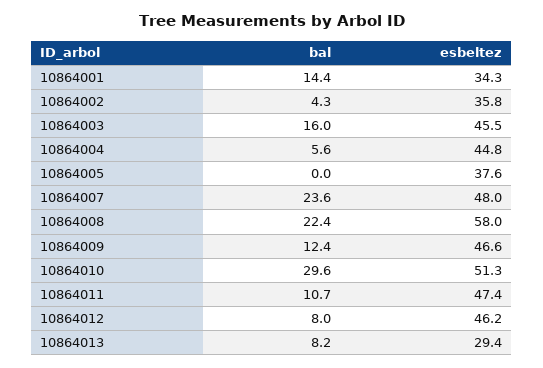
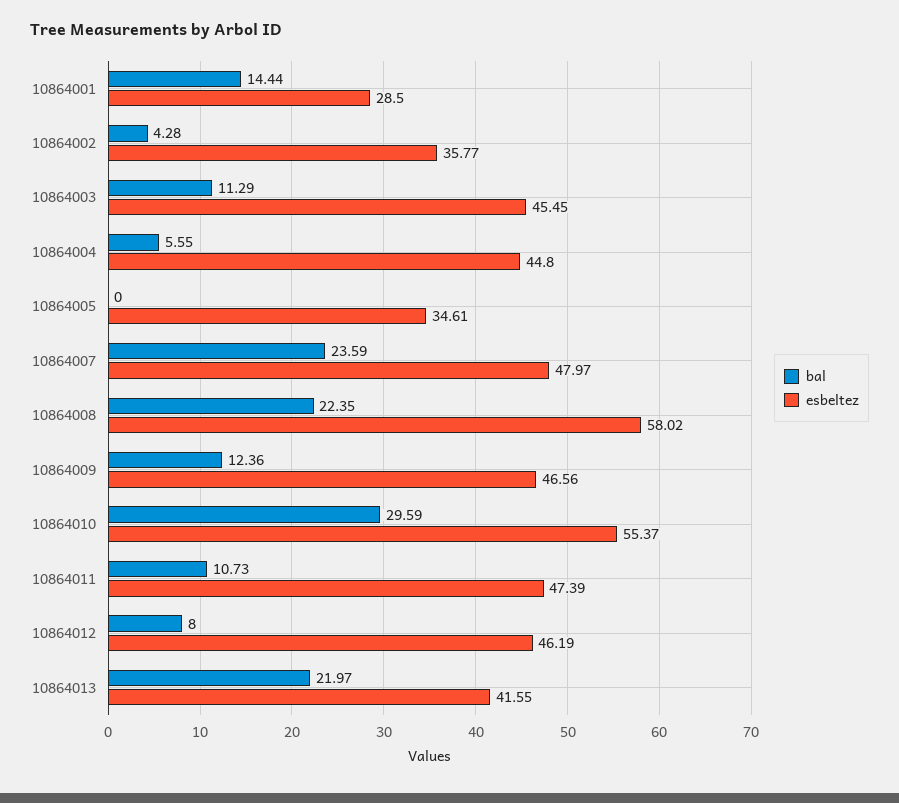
esbeltez, 10864001: 34.3 -> 28.5
bal, 10864003: 16 -> 11.29
esbeltez, 10864005: 37.6 -> 34.61
esbeltez, 10864010: 51.3 -> 55.37
bal, 10864013: 8.2 -> 21.97
esbeltez, 10864013: 29.4 -> 41.55

